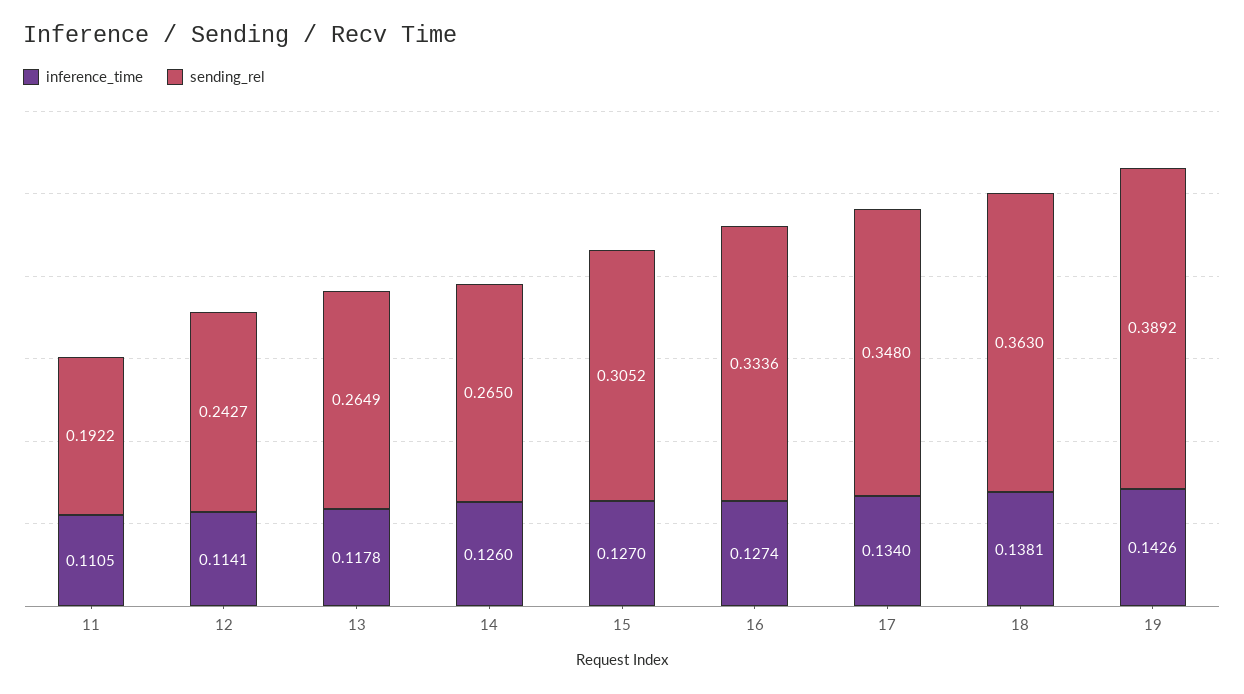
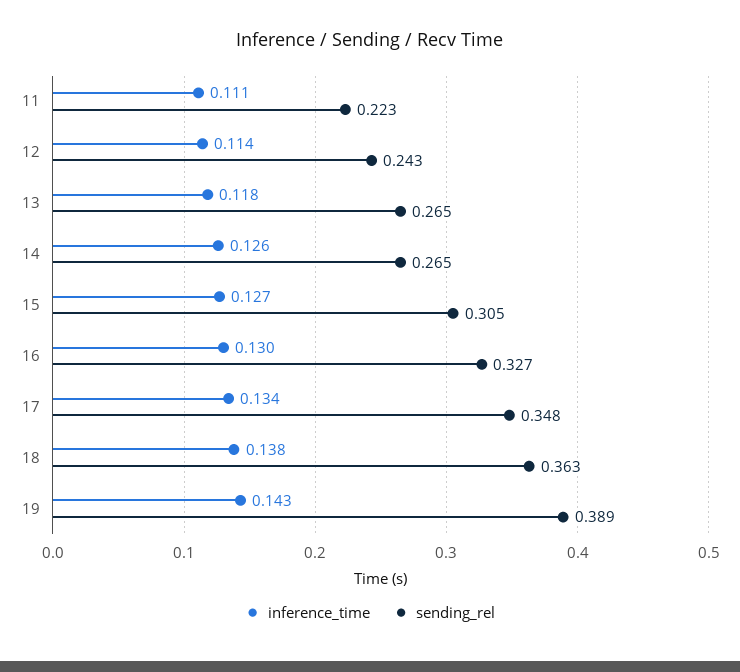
sending_rel, 11: 0.1922 -> 0.223
inference_time, 16: 0.1274 -> 0.13
sending_rel, 16: 0.3336 -> 0.327

